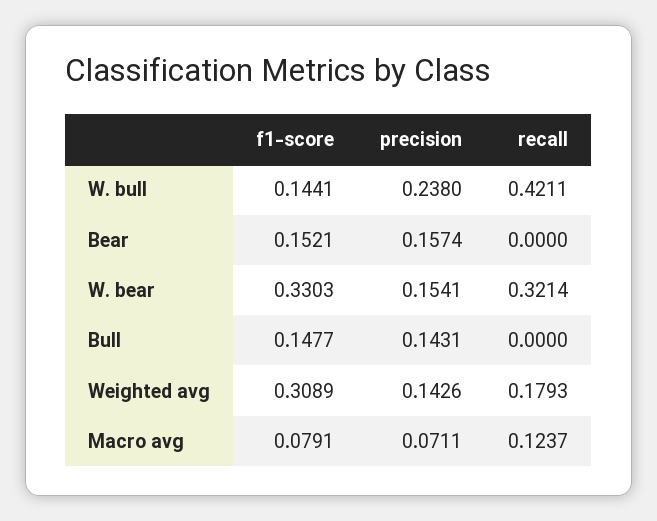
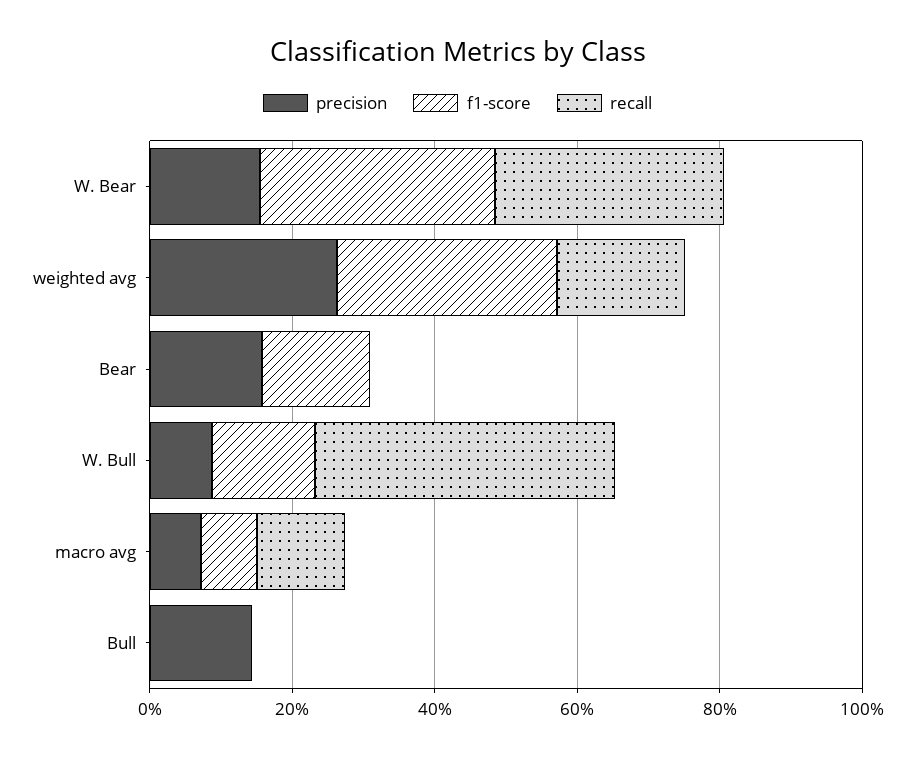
precision, W. bull: 0.238 -> 0.1
f1-score, Bull: 0.1477 -> 0
precision, Weighted avg: 0.1426 -> 0.25

